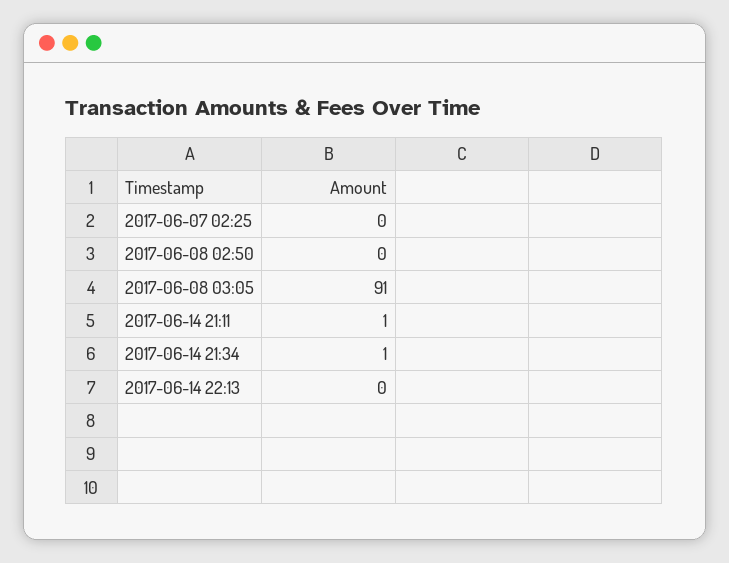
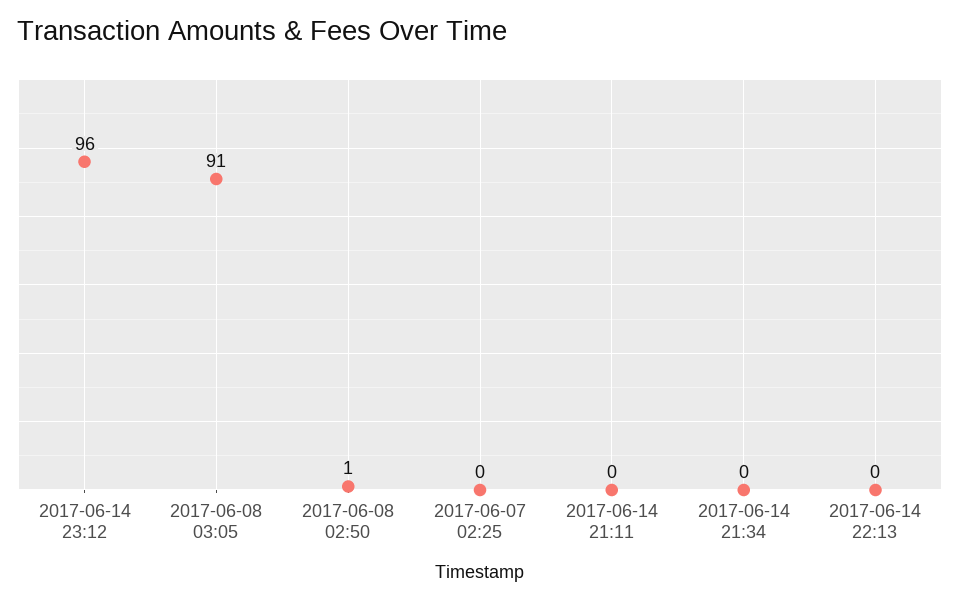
2017-06-08 02:50: 0 -> 1
2017-06-14 21:11: 1 -> 0
2017-06-14 21:34: 1 -> 0
2017-06-14 23:12: none -> 96

